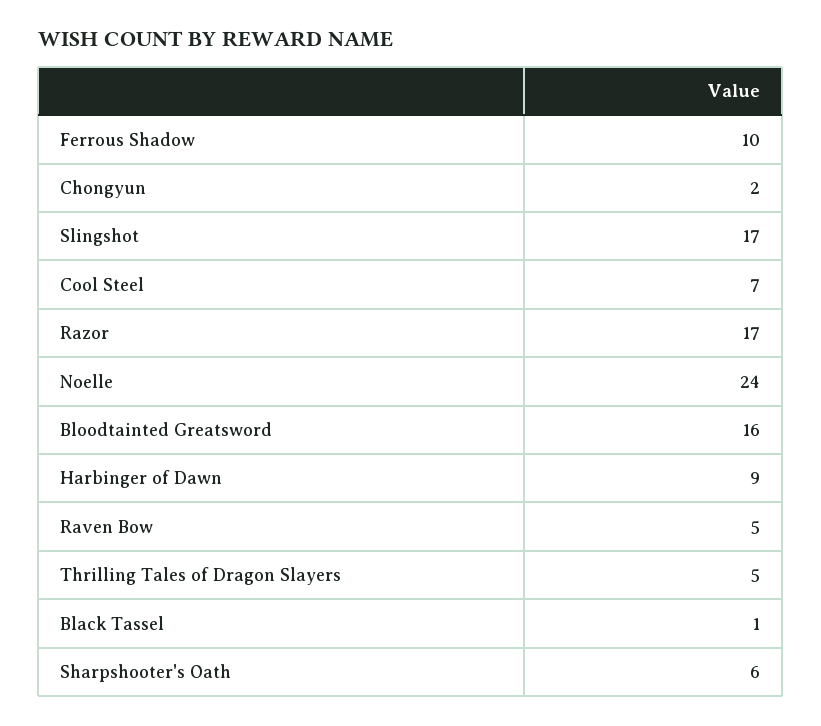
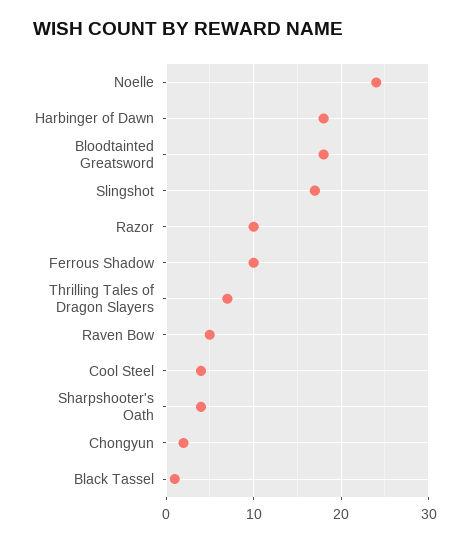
Cool Steel: 7 -> 4
Razor: 17 -> 10
Bloodtainted Greatsword: 16 -> 18
Harbinger of Dawn: 9 -> 18
Thrilling Tales of Dragon Slayers: 5 -> 7
Sharpshooter's Oath: 6 -> 4

